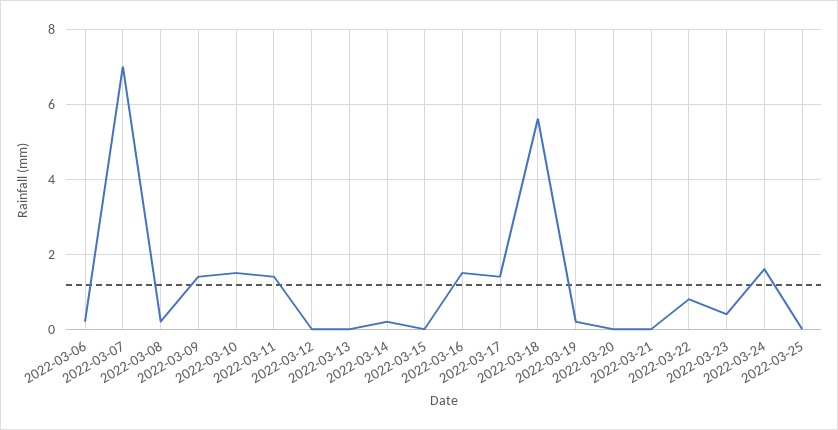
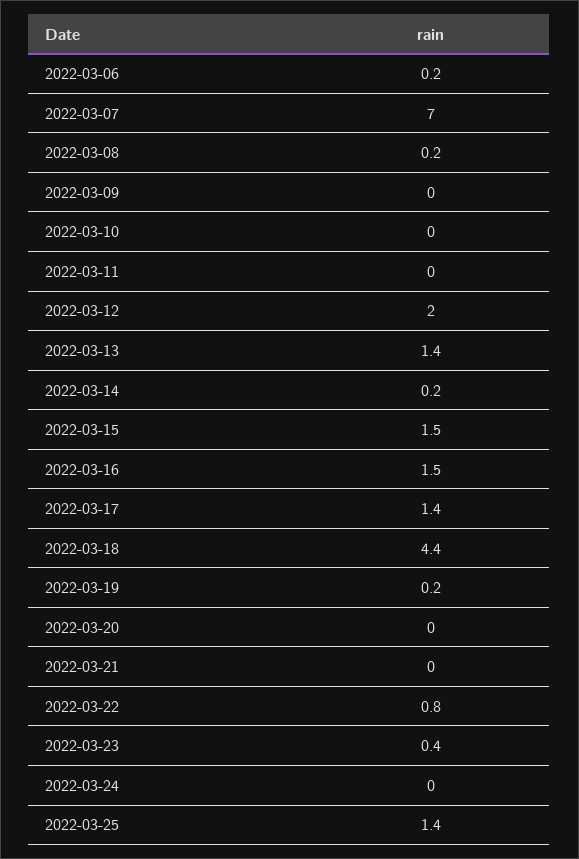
2022-03-09: 1.5 -> 0
2022-03-10: 1.5 -> 0
2022-03-11: 1.5 -> 0
2022-03-12: 0 -> 2
2022-03-13: 0 -> 1.4
2022-03-15: 0 -> 1.5
2022-03-18: 5.5 -> 4.4
2022-03-24: 1.5 -> 0
2022-03-25: 0 -> 1.4

